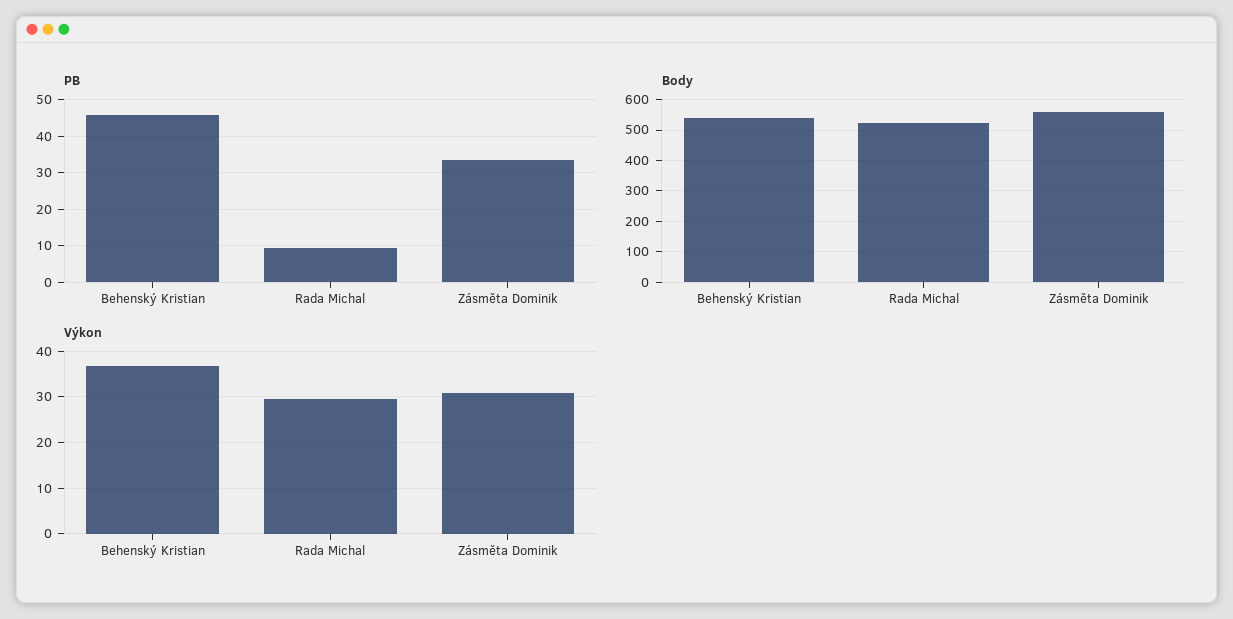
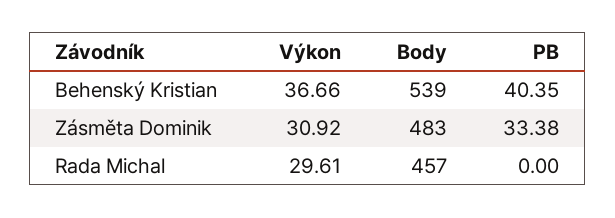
PB, Behenský Kristian: 46 -> 40.35
PB, Rada Michal: 10 -> 0
Body, Rada Michal: 520 -> 457
Body, Zásměta Dominik: 560 -> 483

